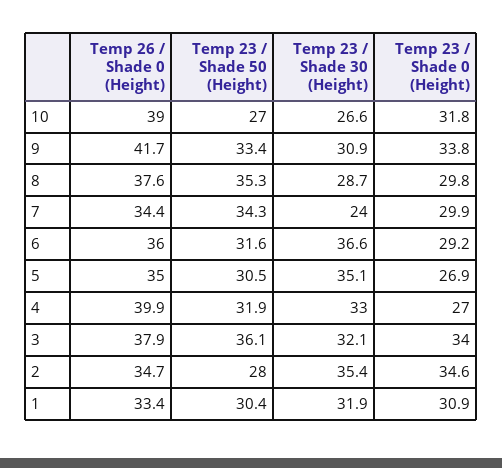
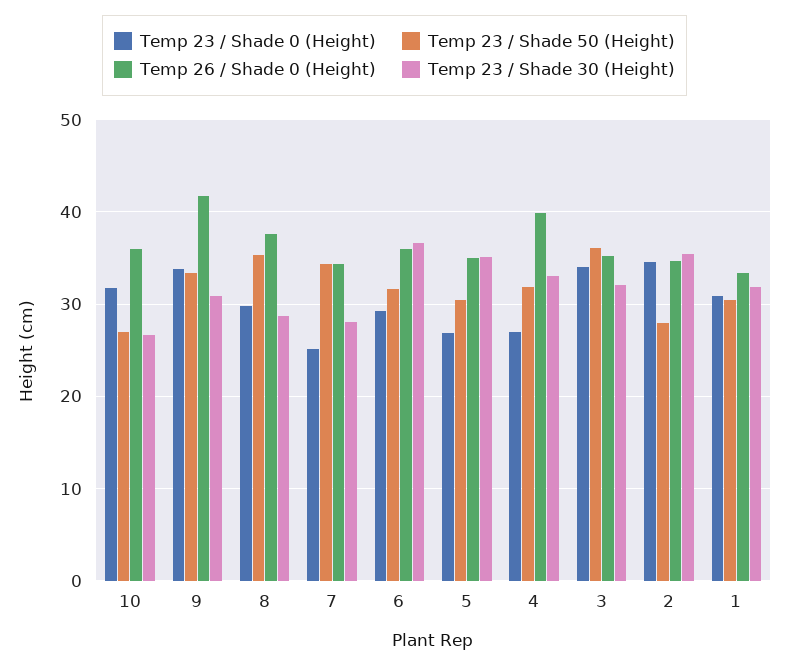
Temp 26 / Shade 0 (Height), 10: 39 -> 36
Temp 23 / Shade 30 (Height), 7: 24 -> 28
Temp 23 / Shade 0 (Height), 7: 29.9 -> 25
Temp 26 / Shade 0 (Height), 3: 37.9 -> 35

